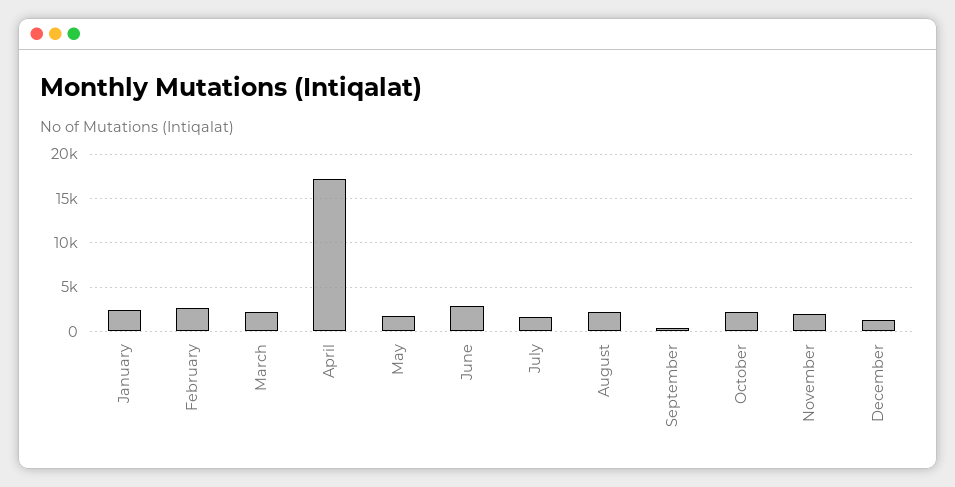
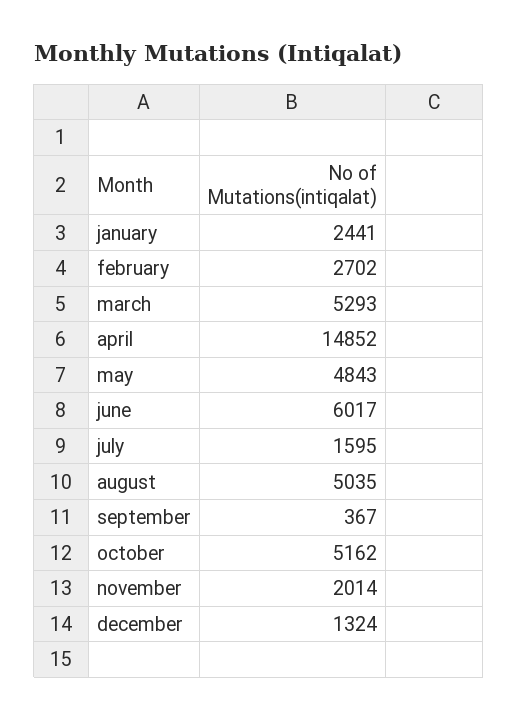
March: 2000 -> 5293
April: 17000 -> 14852
May: 2000 -> 4843
June: 3000 -> 6017
August: 2000 -> 5035
October: 2000 -> 5162

